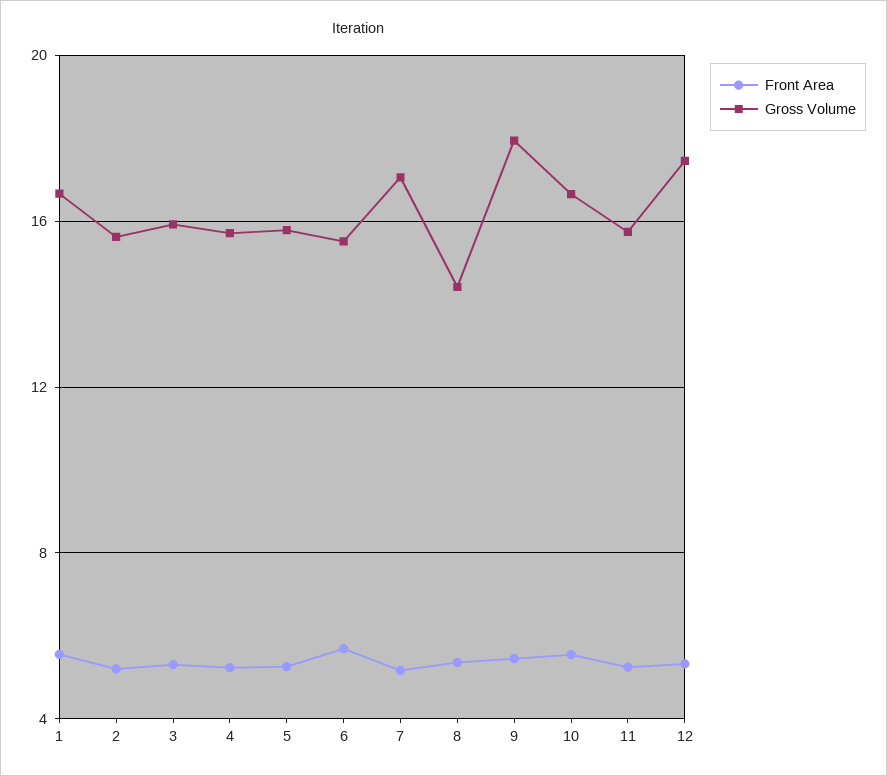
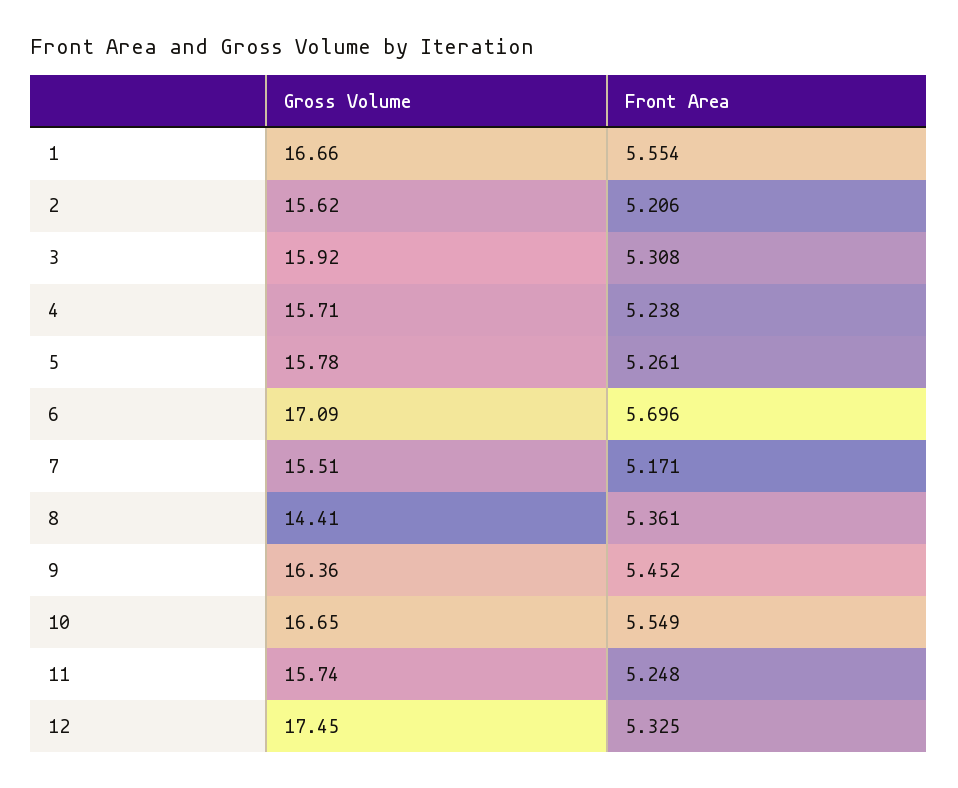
Gross Volume, 6: 15.5 -> 17.09
Gross Volume, 7: 17 -> 15.51
Gross Volume, 9: 18 -> 16.36

